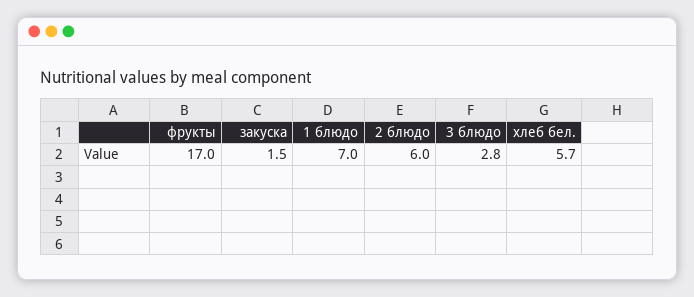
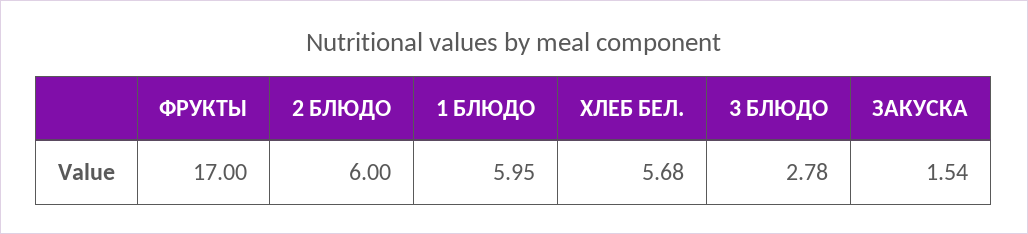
1 блюдо: 7 -> 5.95

